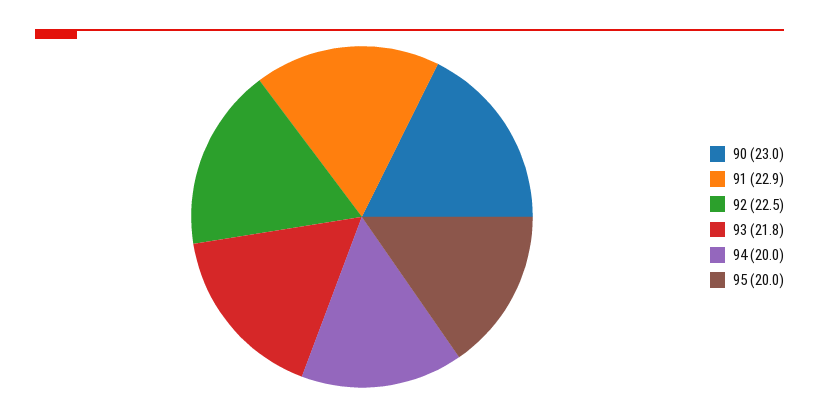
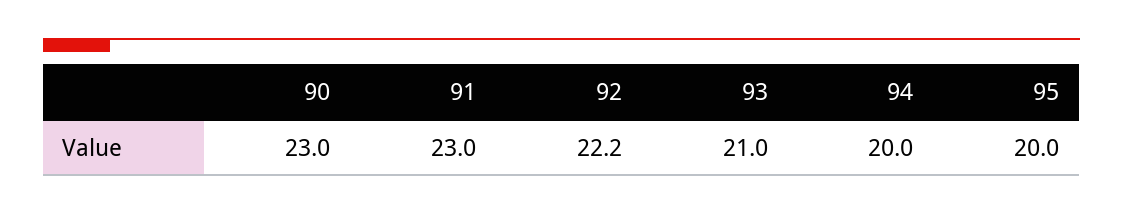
91: 22.9 -> 23
92: 22.5 -> 22.2
93: 21.8 -> 21

